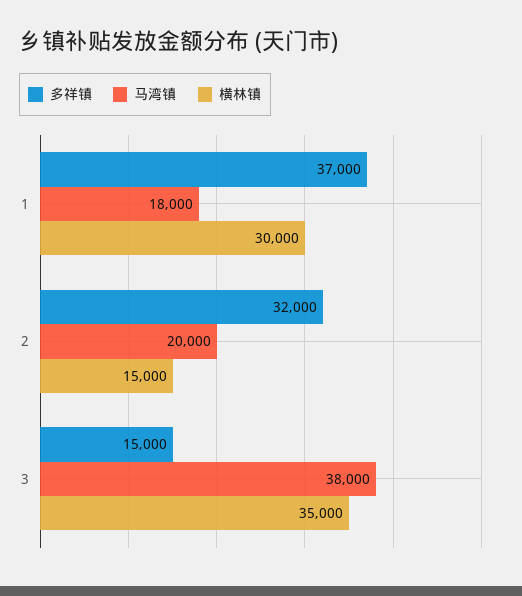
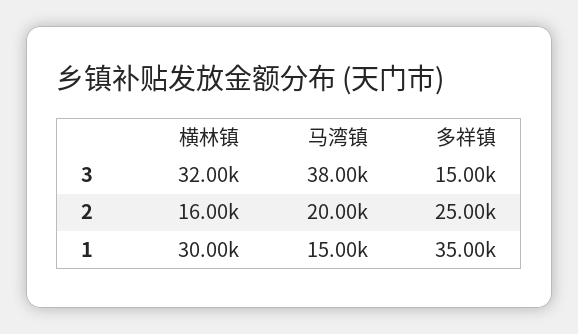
多祥镇, 1: 37000 -> 35000
马湾镇, 1: 18000 -> 15000
多祥镇, 2: 32000 -> 25000
横林镇, 2: 15000 -> 16000
横林镇, 3: 35000 -> 32000

